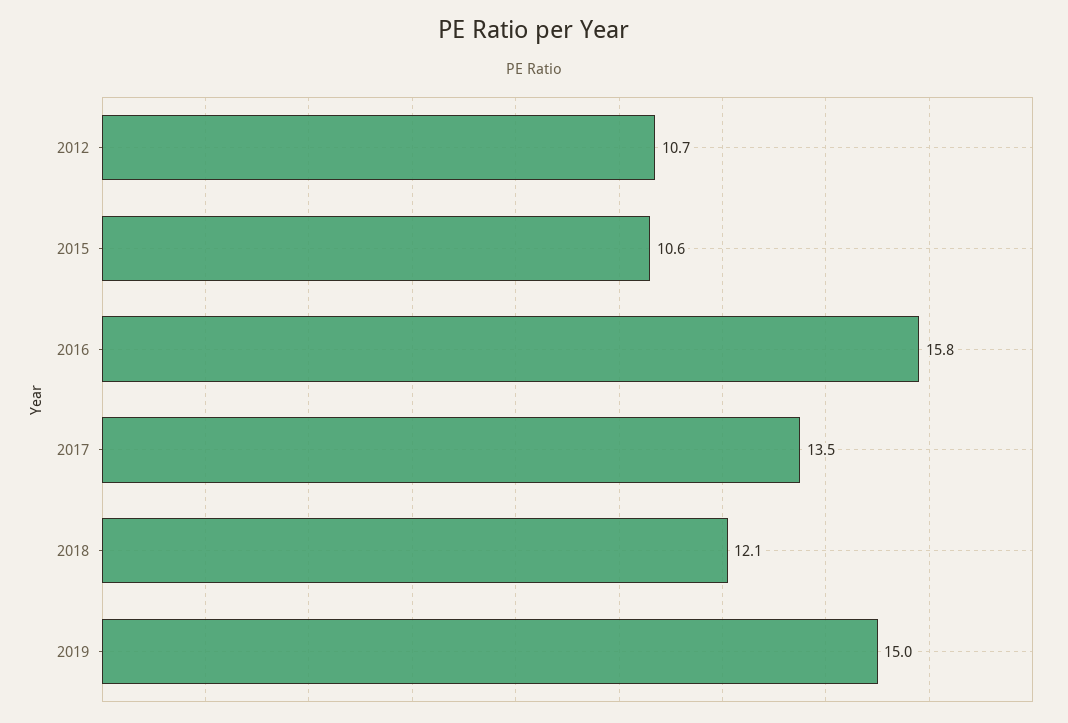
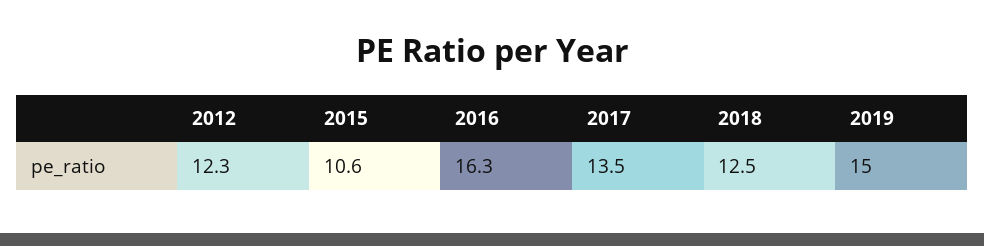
2012: 10.7 -> 12.3
2016: 15.8 -> 16.3
2018: 12.1 -> 12.5

